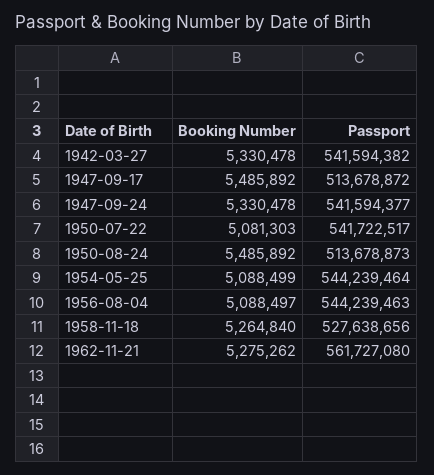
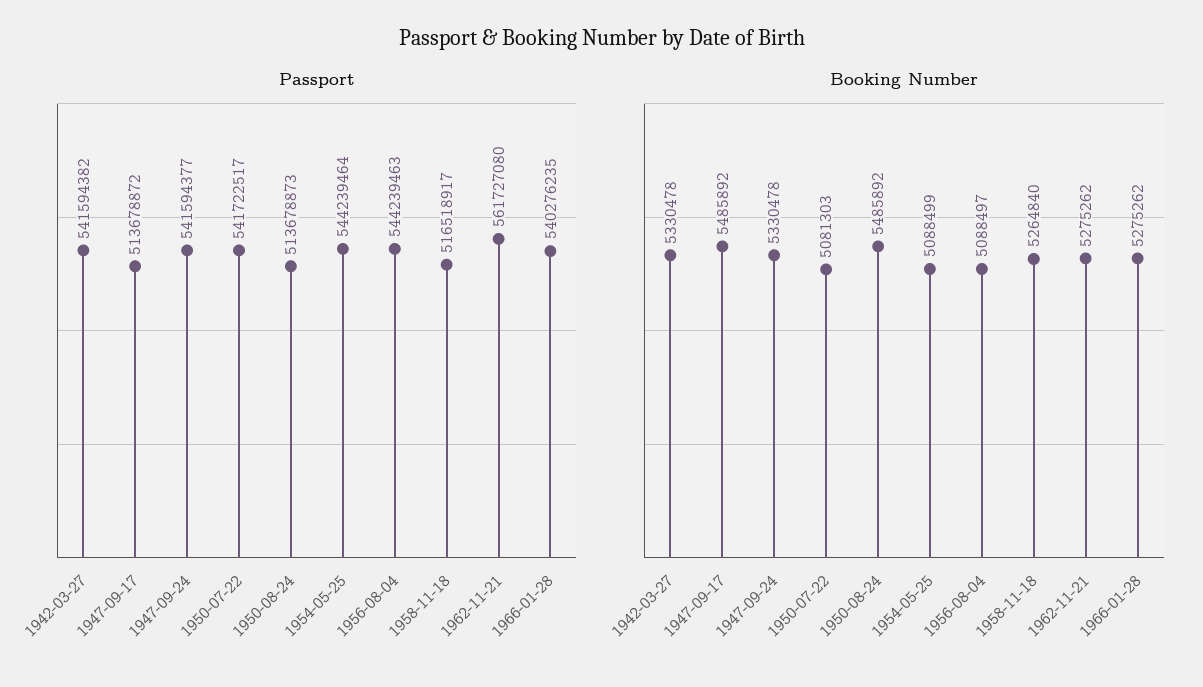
Passport, 1958-11-18: 527638656 -> 516518917
Passport, 1966-01-28: none -> 540276235
Booking Number, 1966-01-28: none -> 5275262

